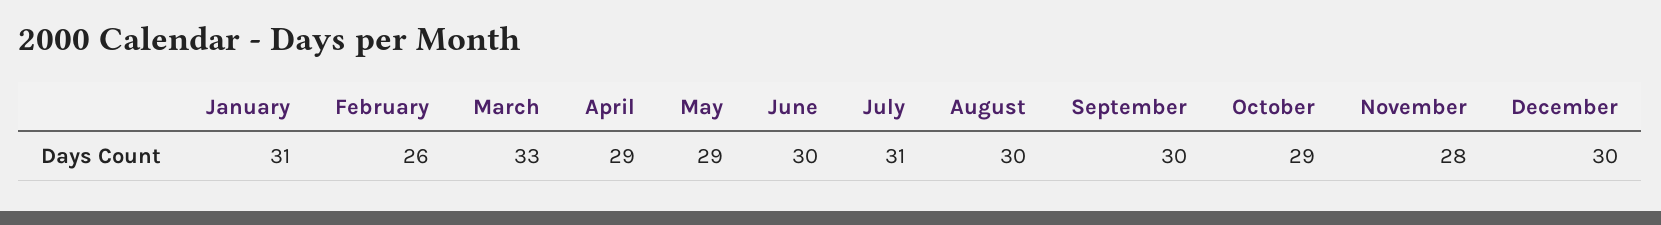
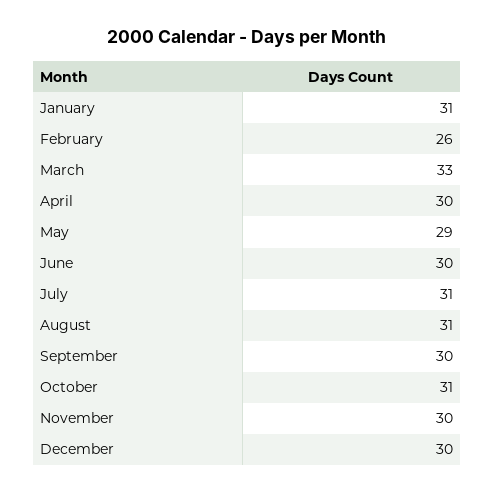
April: 29 -> 30
August: 30 -> 31
October: 29 -> 31
November: 28 -> 30

